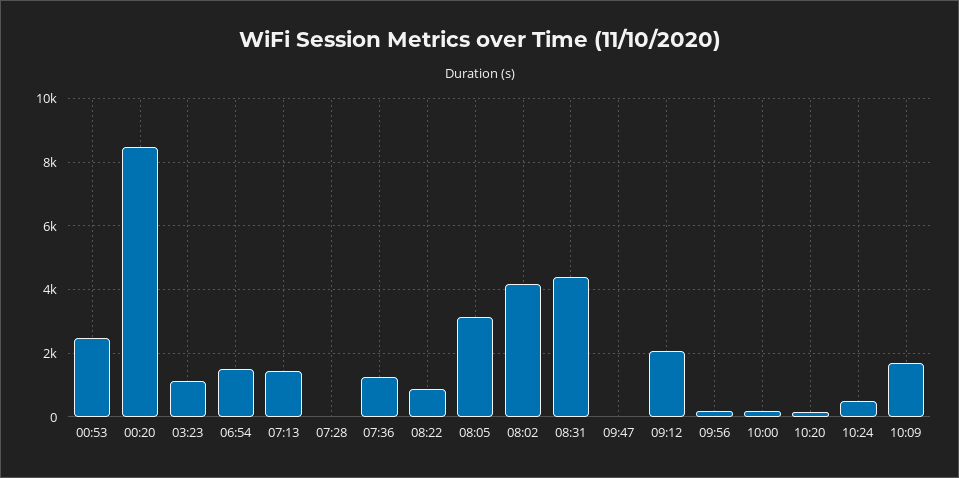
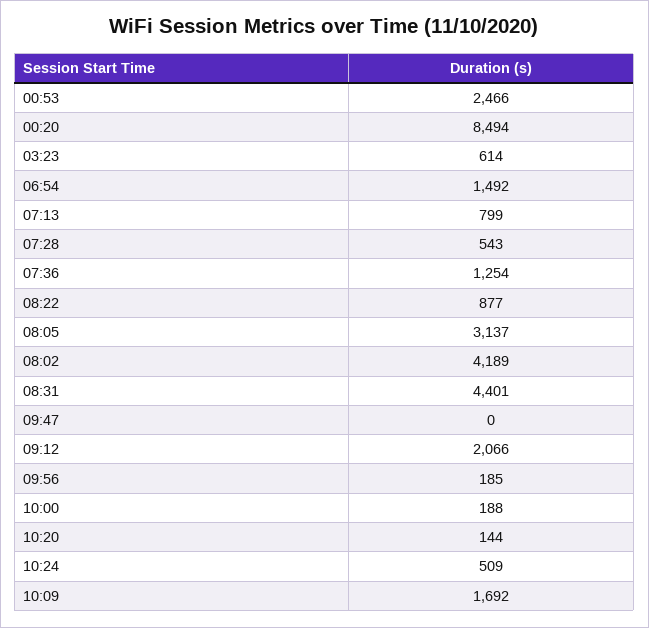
03:23: 1200 -> 614
07:13: 1400 -> 799
07:28: 0 -> 543

